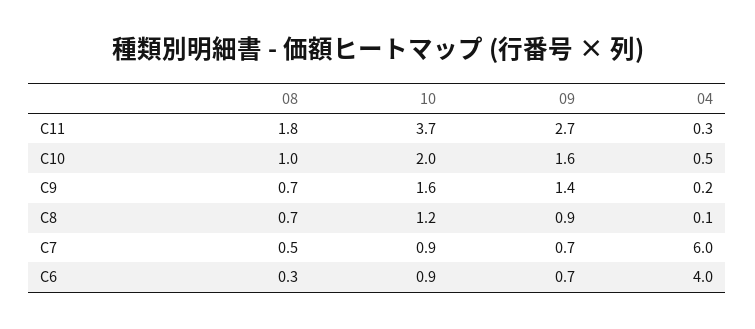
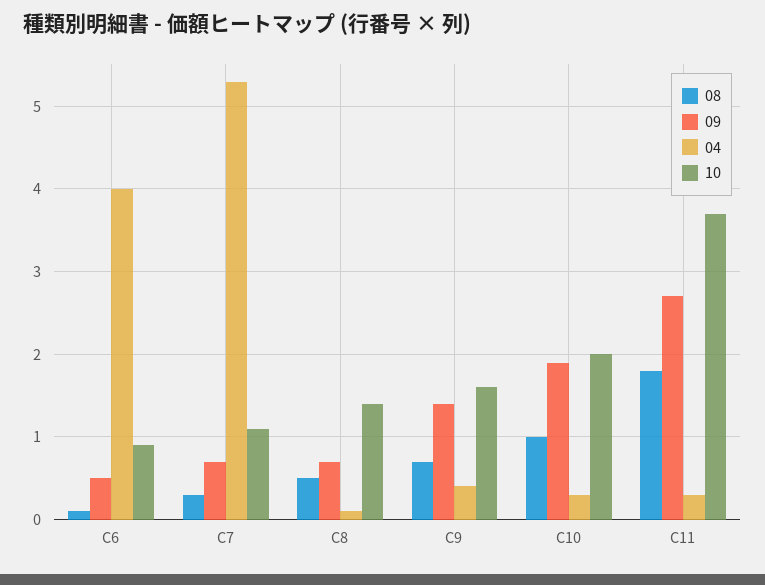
09, C10: 1.6 -> 1.9
04, C10: 0.5 -> 0.3
04, C9: 0.2 -> 0.4
08, C8: 0.7 -> 0.5
10, C8: 1.2 -> 1.4
09, C8: 0.9 -> 0.7
08, C7: 0.5 -> 0.3
10, C7: 0.9 -> 1.1
04, C7: 6 -> 5.3
08, C6: 0.3 -> 0.1
09, C6: 0.7 -> 0.5

